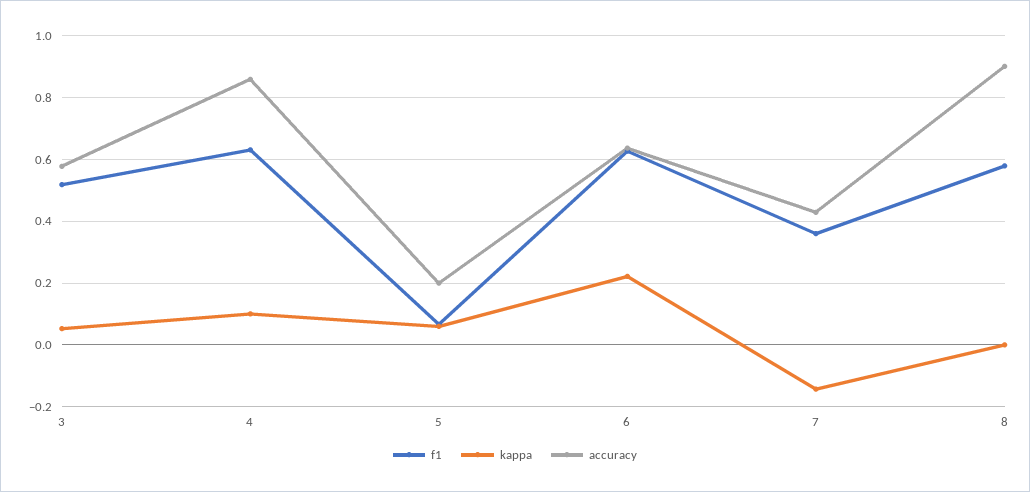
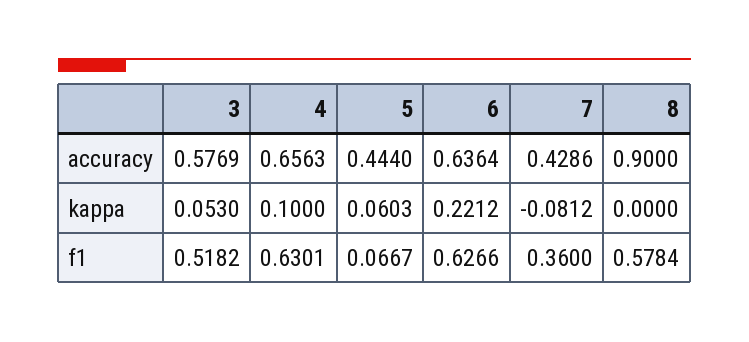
accuracy, 4: 0.86 -> 0.6563
accuracy, 5: 0.2 -> 0.444
kappa, 7: -0.14 -> -0.0812

